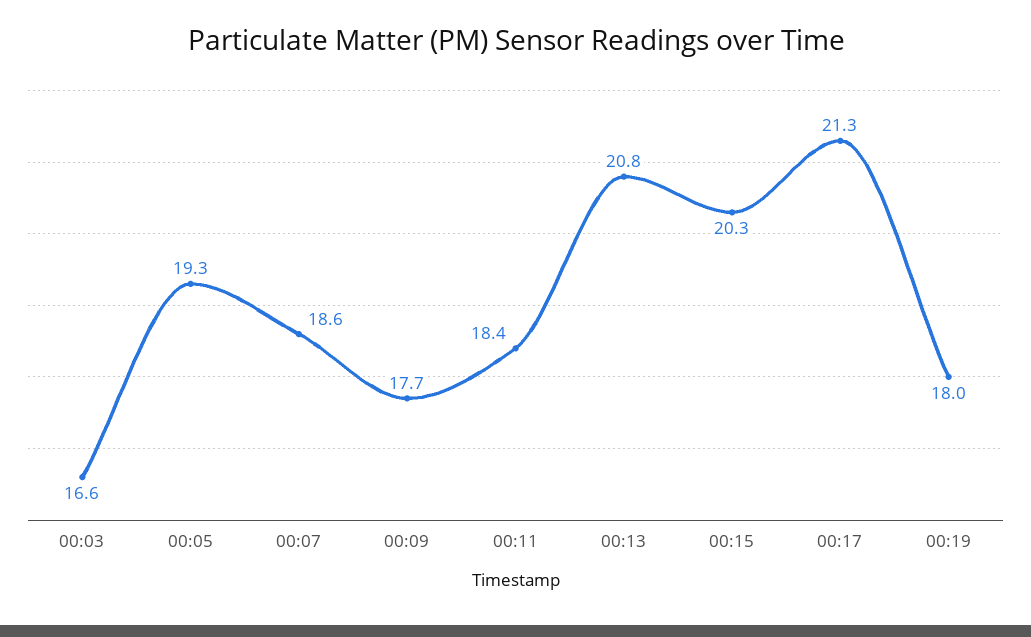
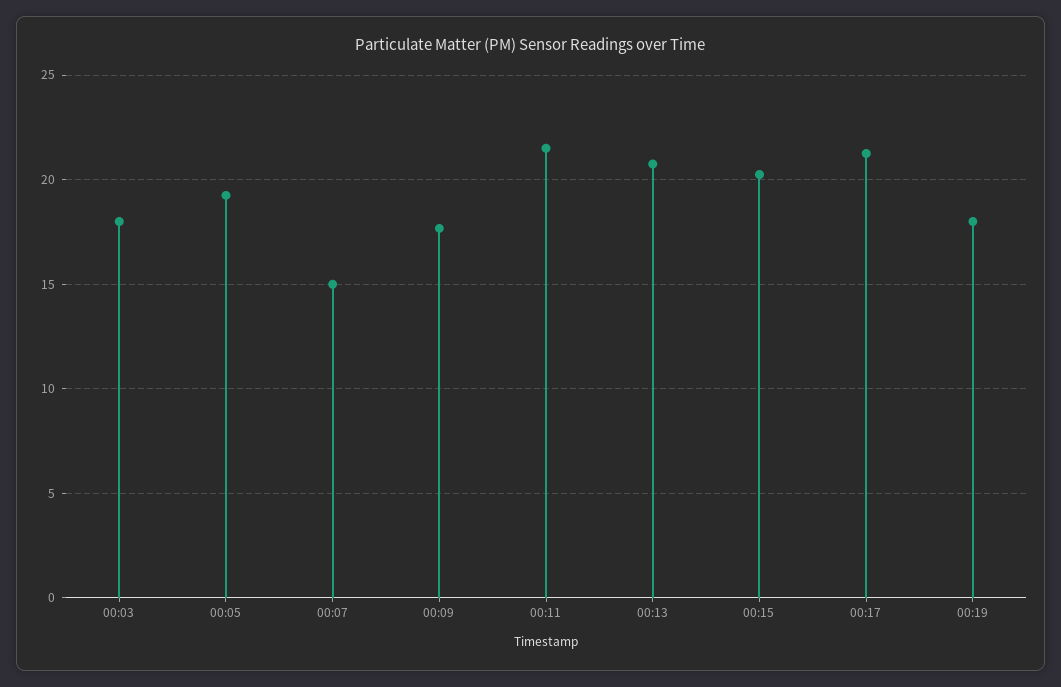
00:03: 16.6 -> 18
00:07: 18.6 -> 15
00:11: 18.4 -> 21.5

